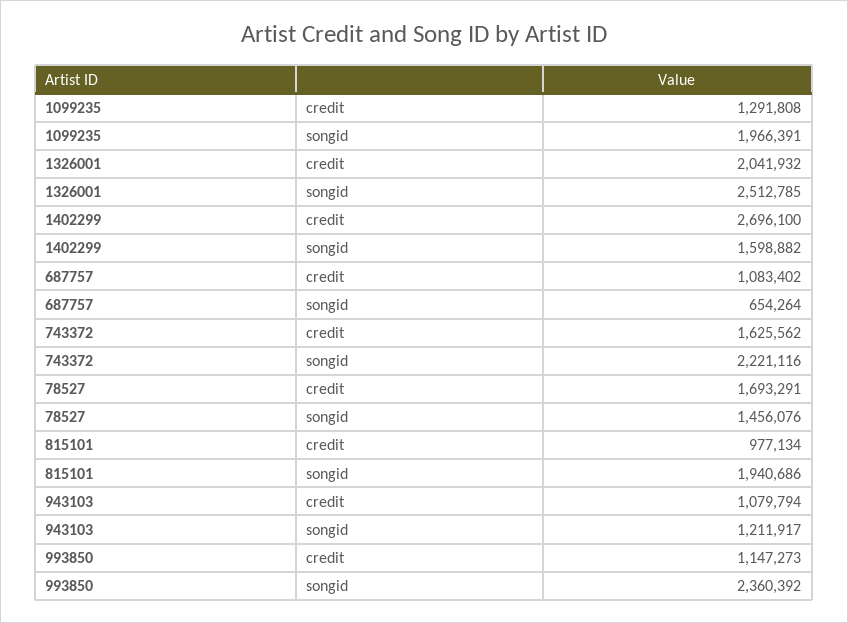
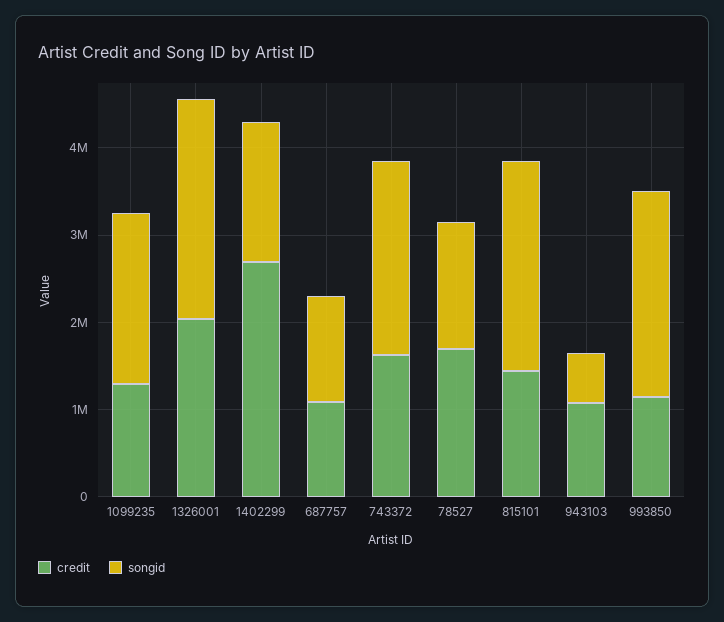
songid, 687757: 654264 -> 1200000
credit, 815101: 977134 -> 1400000
songid, 815101: 1940686 -> 2400000
songid, 943103: 1211917 -> 600000

